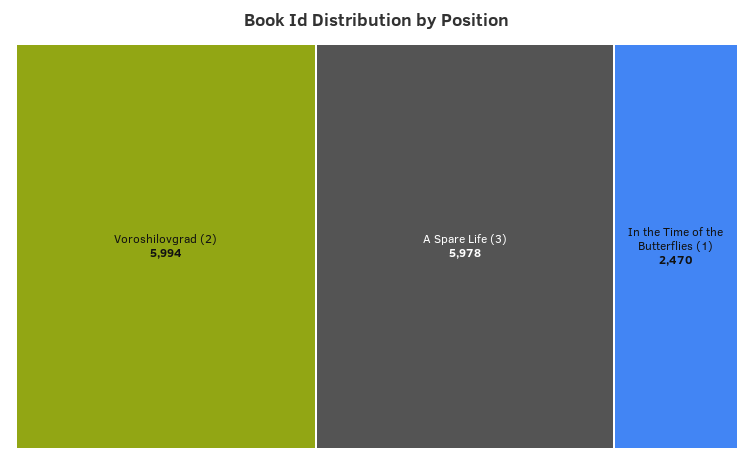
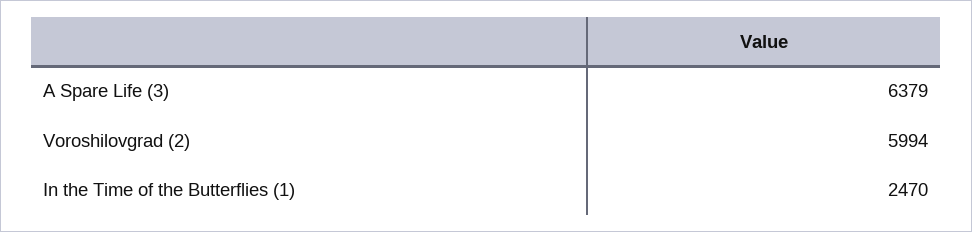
A Spare Life (3): 5978 -> 6379

